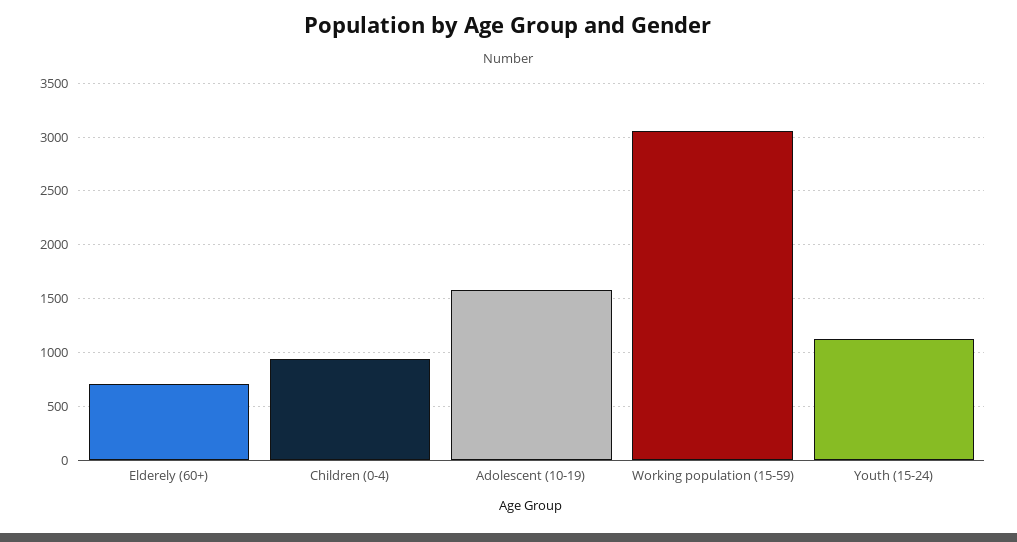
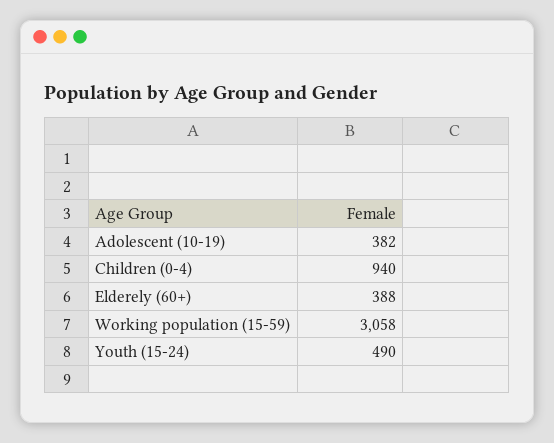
Elderely (60+): 700 -> 388
Adolescent (10-19): 1600 -> 382
Youth (15-24): 1100 -> 490

